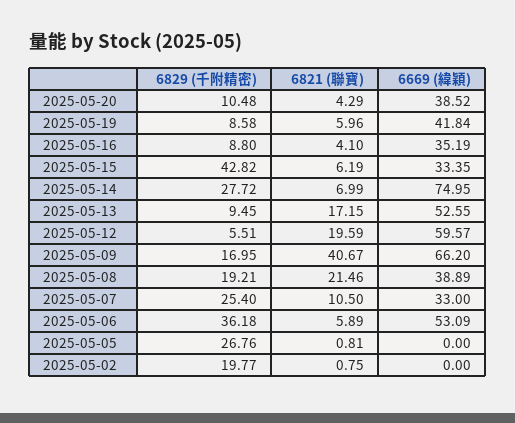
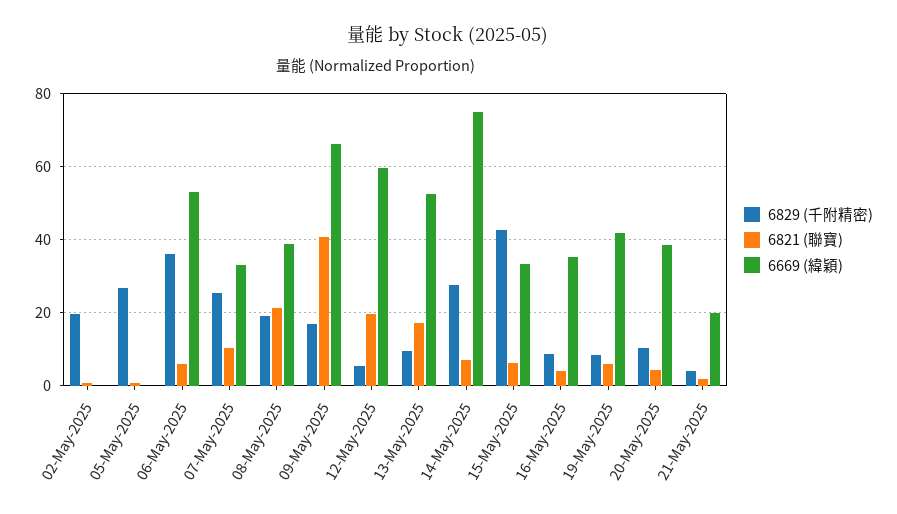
6829 (千附精密), 21-May-2025: none -> 4
6821 (聯寶), 21-May-2025: none -> 2
6669 (緯穎), 21-May-2025: none -> 20

